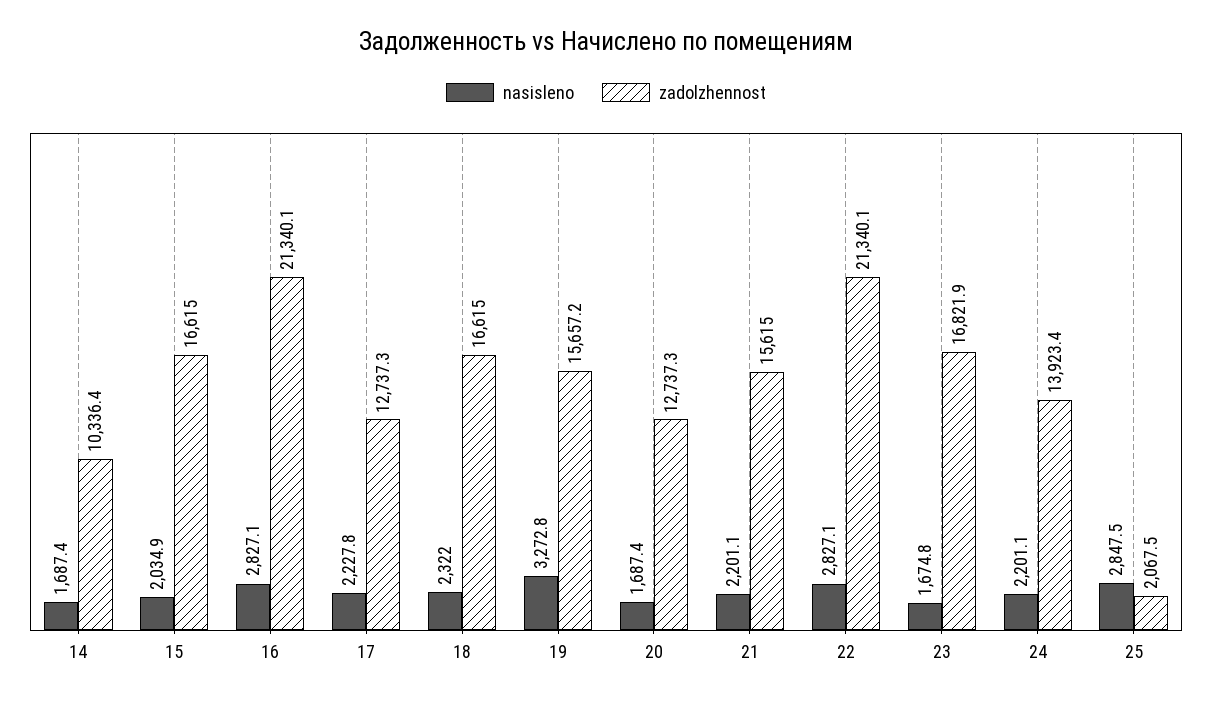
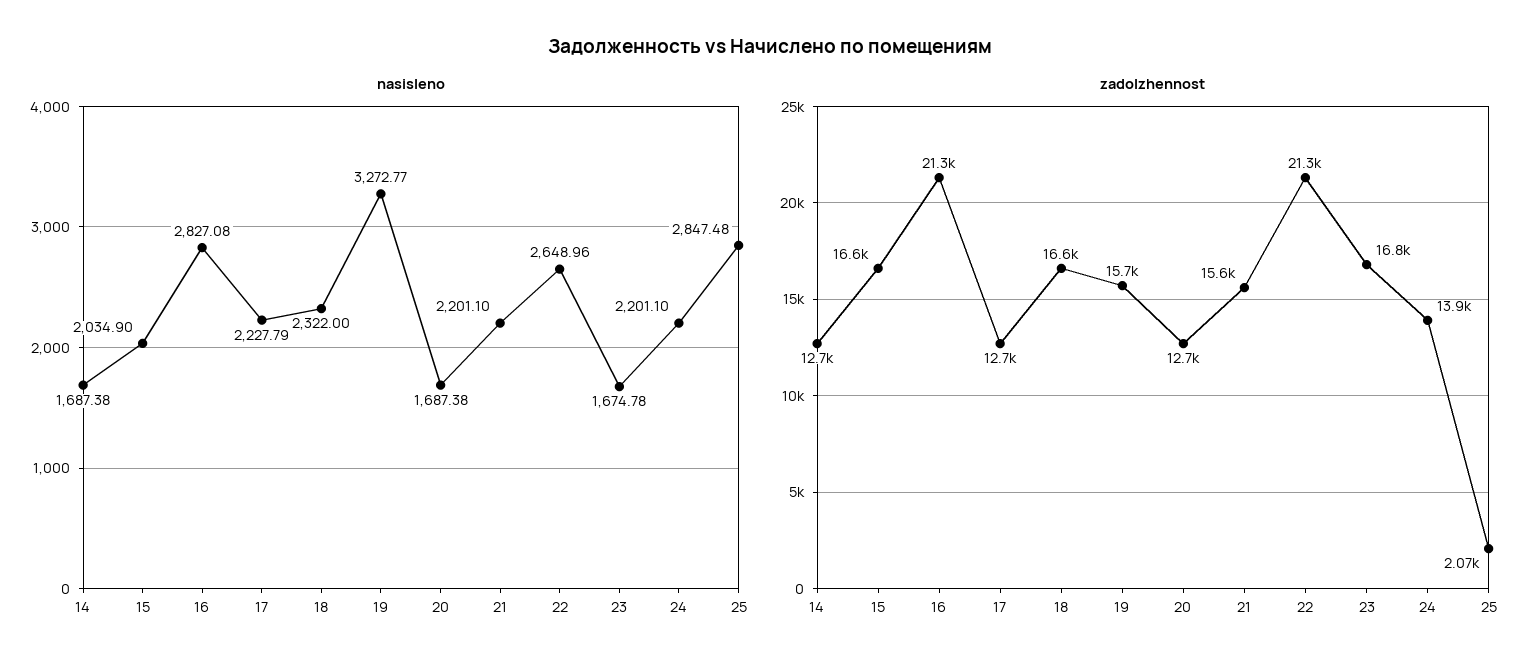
zadolzhennost, 14: 10336.4 -> 12700
nasisleno, 22: 2827.1 -> 2648.96

